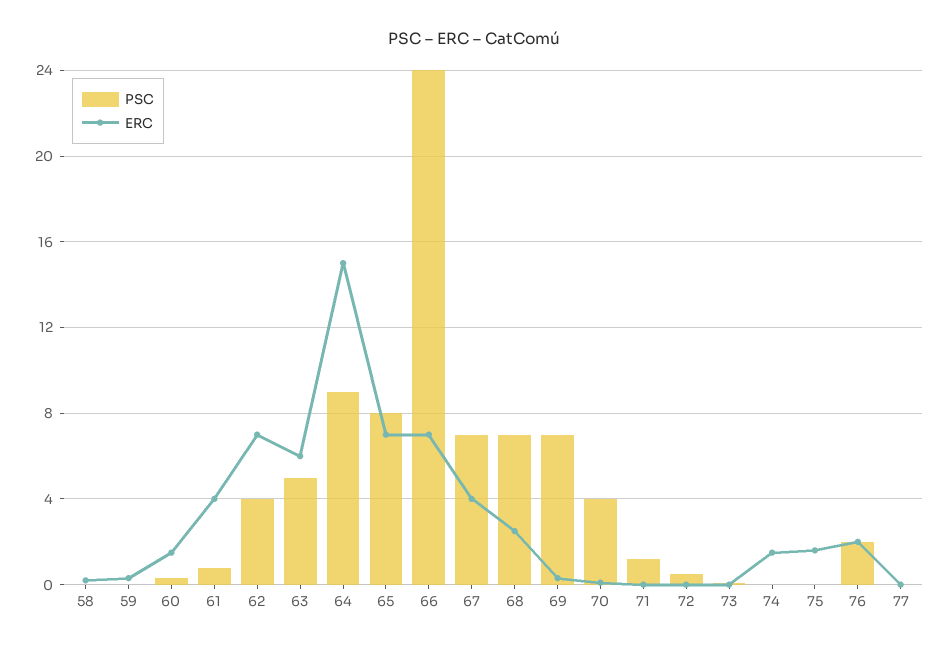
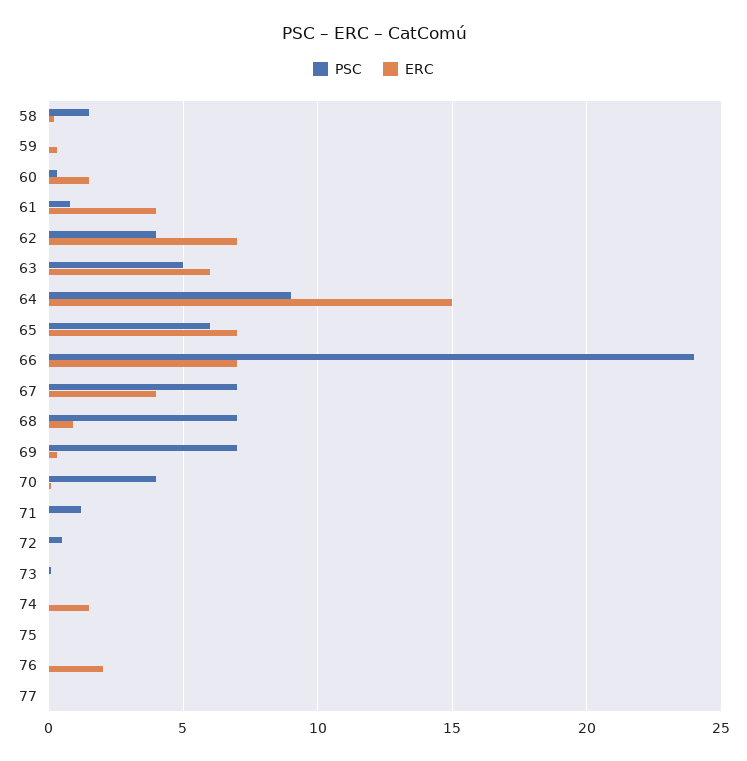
PSC, 58: 0 -> 1.5
PSC, 65: 8 -> 6
ERC, 68: 2.5 -> 1
ERC, 75: 1.5 -> 0
PSC, 76: 2 -> 0

